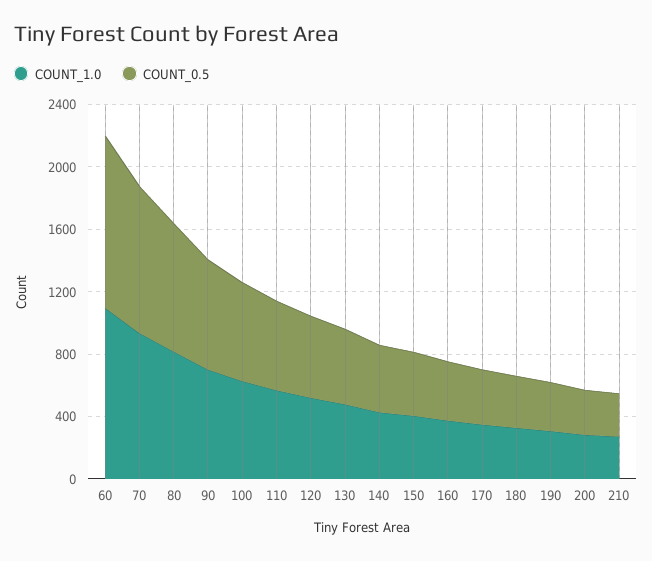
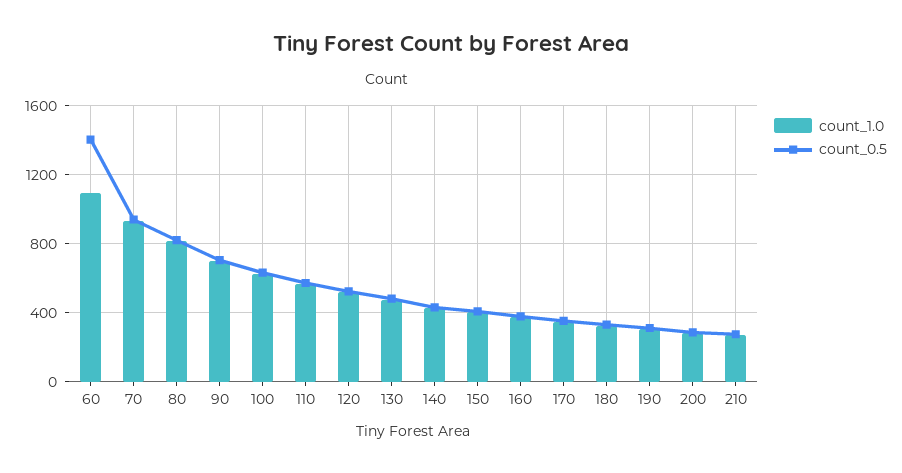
COUNT_0.5, 60: 1100 -> 1400

